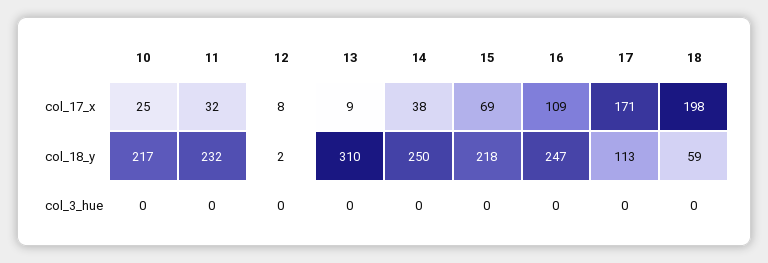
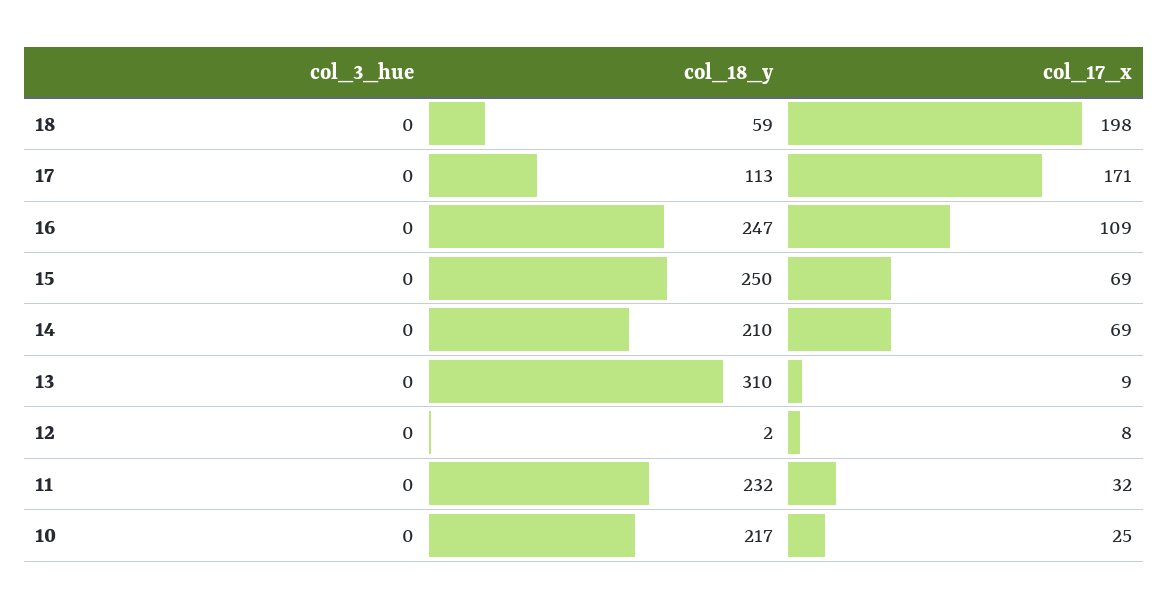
14, col_17_x: 38 -> 69
14, col_18_y: 250 -> 210
15, col_18_y: 218 -> 250

